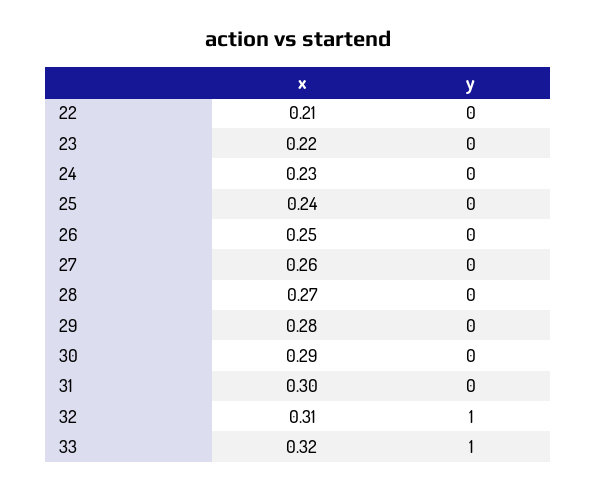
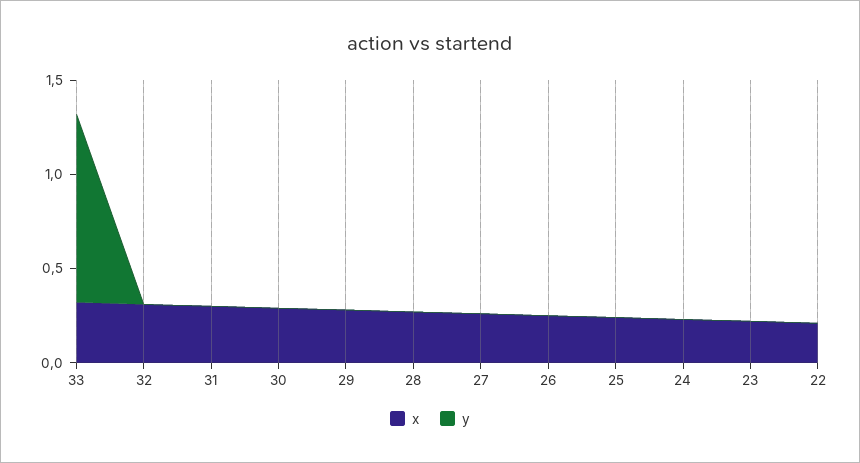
y, 32: 1 -> 0

